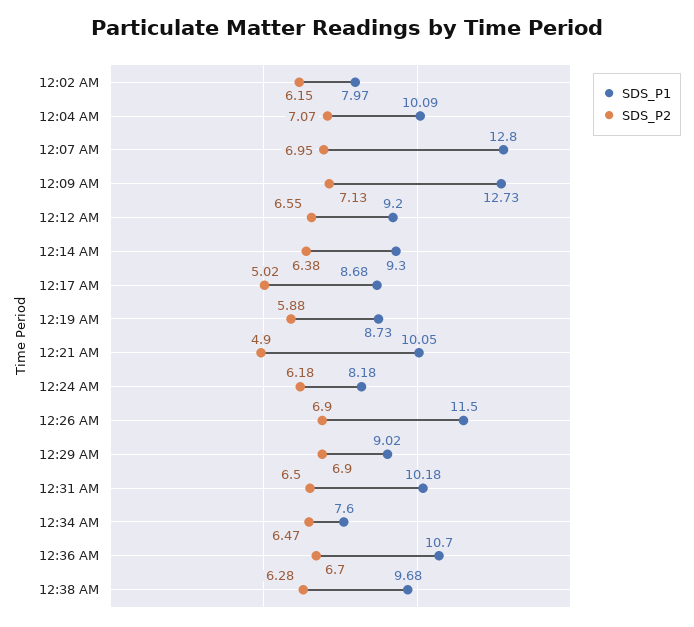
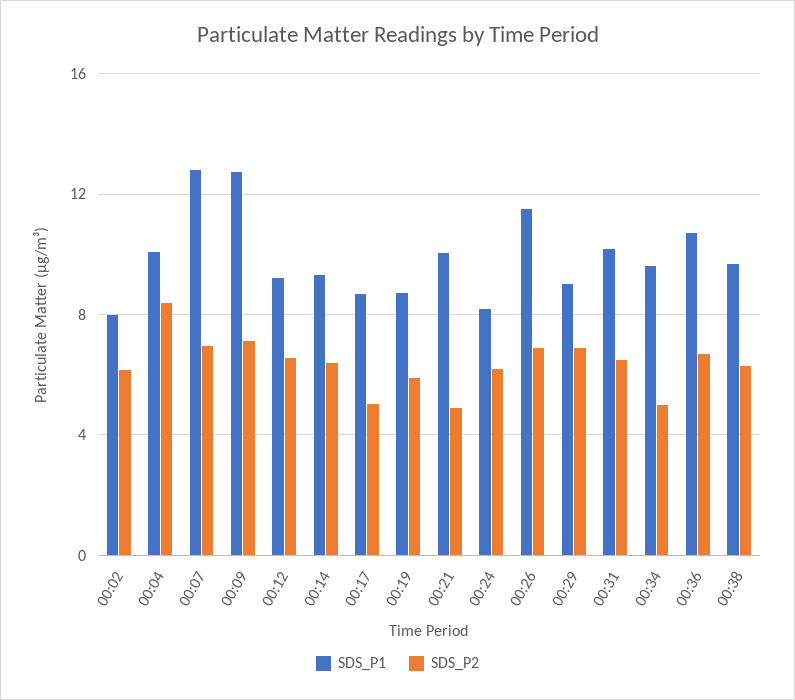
SDS_P2, 12:04 AM: 7.07 -> 8.5
SDS_P1, 12:34 AM: 7.6 -> 9.5
SDS_P2, 12:34 AM: 6.47 -> 5

